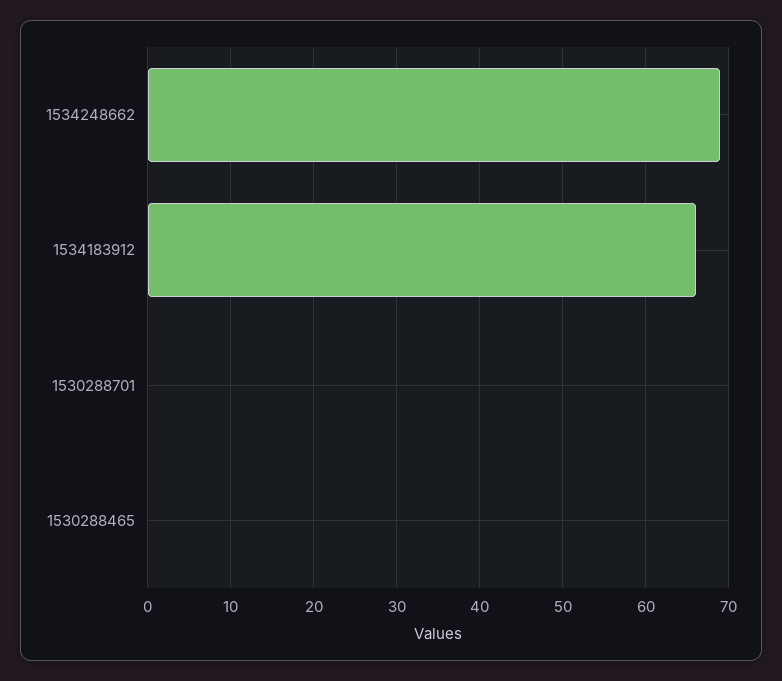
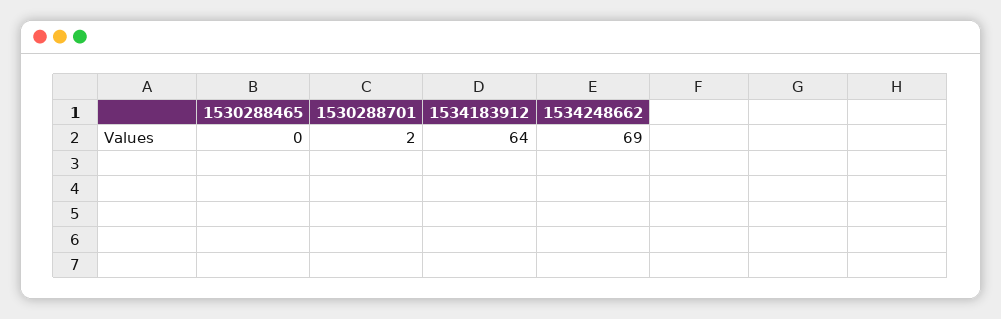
1534183912: 66 -> 64
1530288701: 0 -> 2

